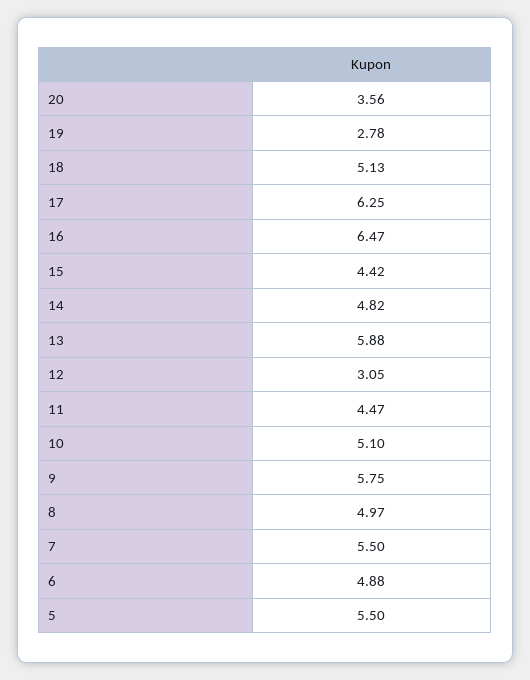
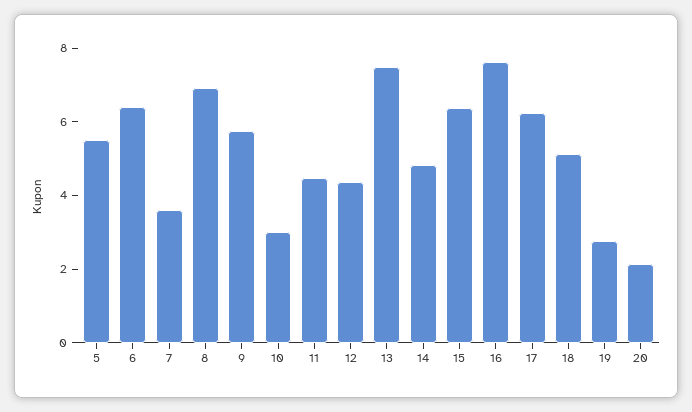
20: 3.56 -> 2
16: 6.47 -> 7.5
15: 4.42 -> 6.5
13: 5.88 -> 7.5
12: 3.05 -> 4.5
10: 5.1 -> 3
8: 4.97 -> 7
7: 5.5 -> 3.5
6: 4.88 -> 6.5

